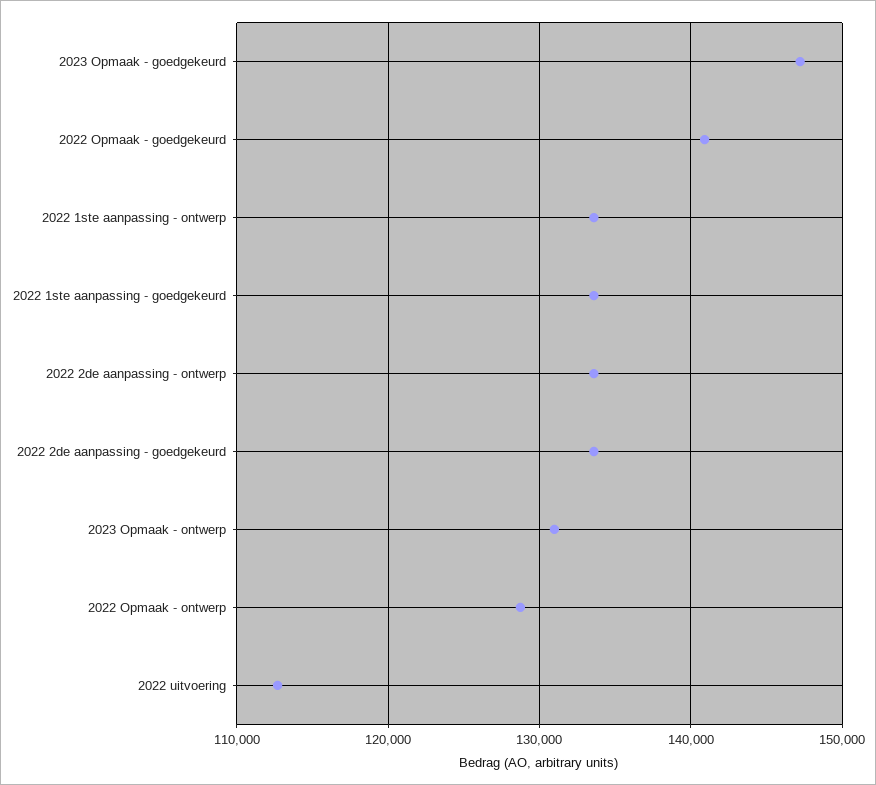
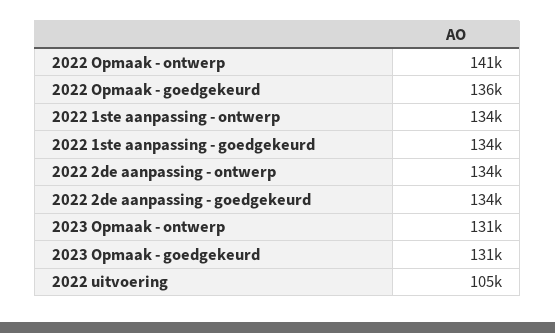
2023 Opmaak - goedgekeurd: 147000 -> 131000
2022 Opmaak - goedgekeurd: 141000 -> 136000
2022 Opmaak - ontwerp: 129000 -> 141000
2022 uitvoering: 113000 -> 105000

